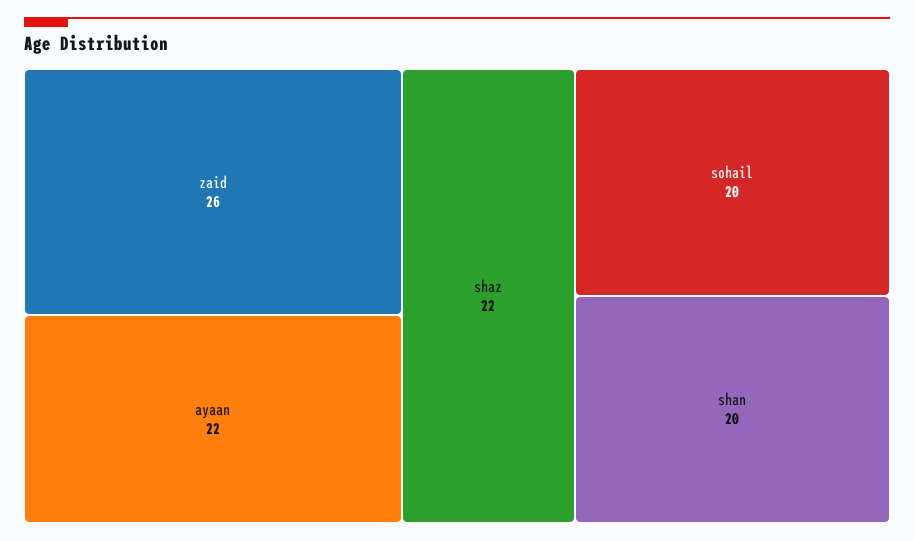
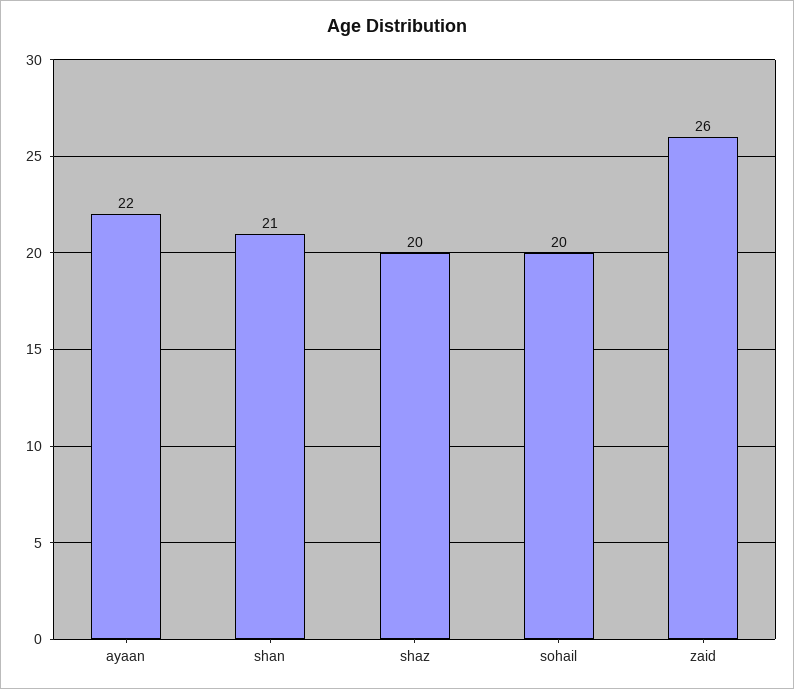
shaz: 22 -> 20
shan: 20 -> 21

